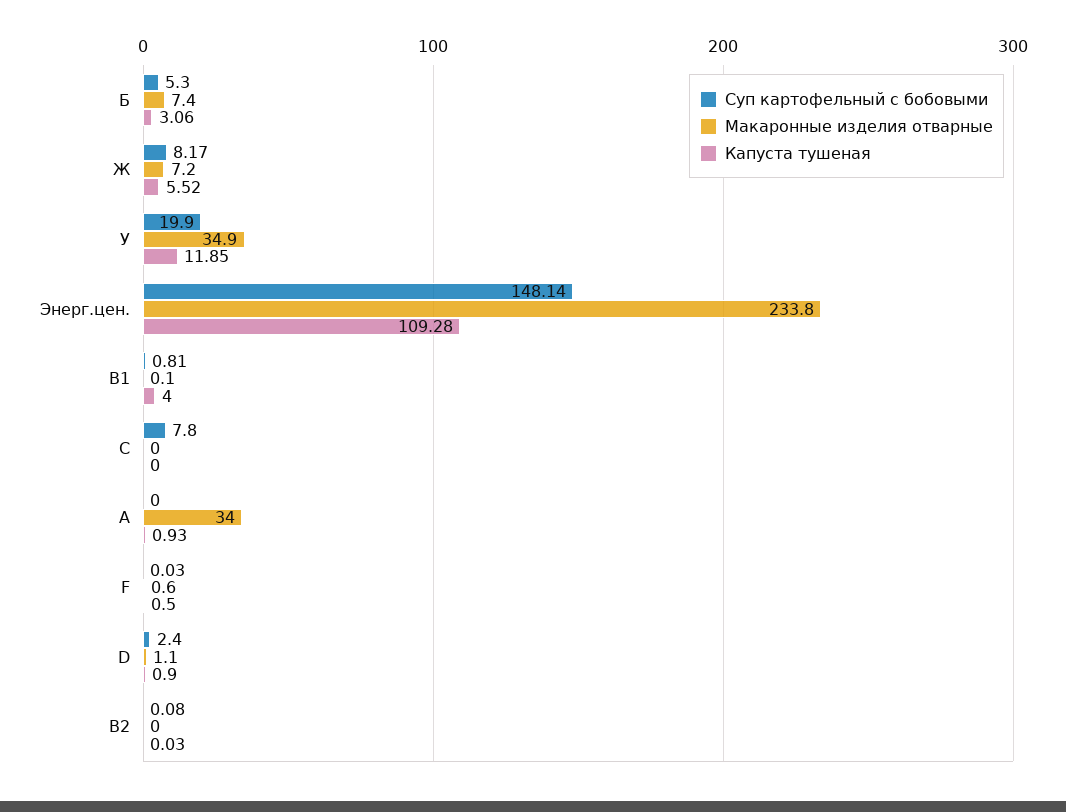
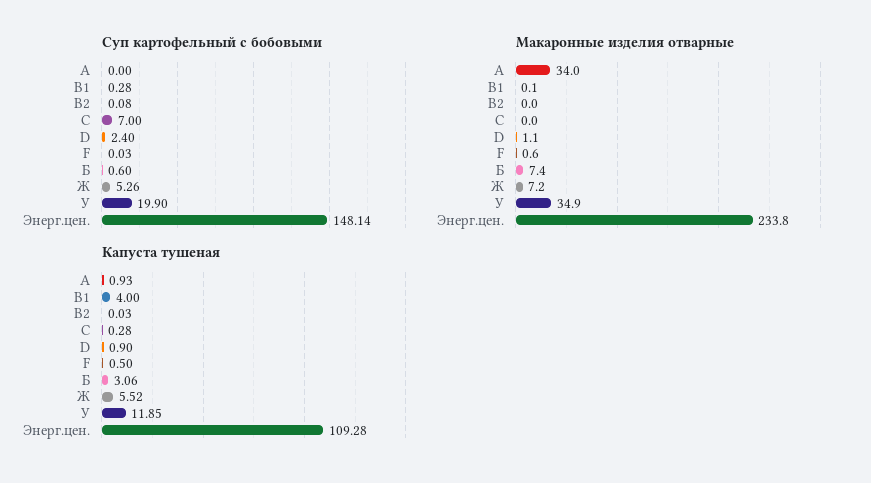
Суп картофельный с бобовыми, Б: 5.3 -> 0.6
Суп картофельный с бобовыми, Ж: 8.17 -> 5.26
Суп картофельный с бобовыми, B1: 0.81 -> 0.28
Суп картофельный с бобовыми, C: 7.8 -> 7
Капуста тушеная, C: 0 -> 0.28

